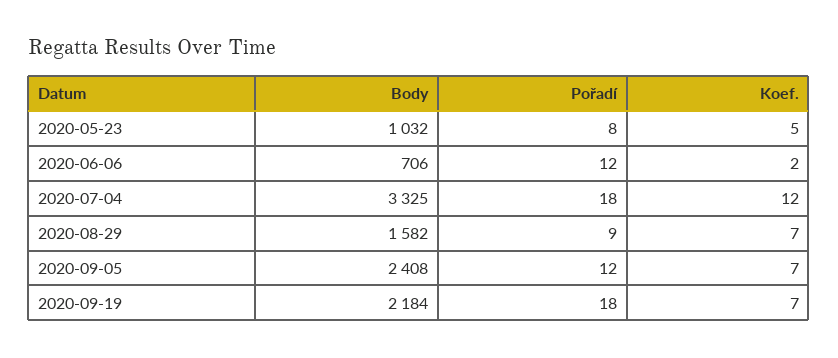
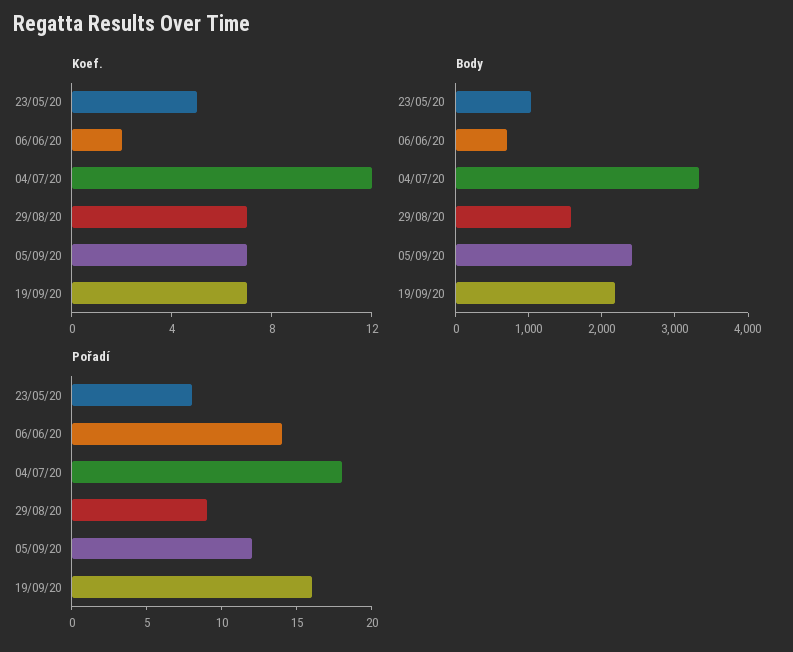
Pořadí, 2020-06-06: 12 -> 14
Pořadí, 2020-09-19: 18 -> 16

